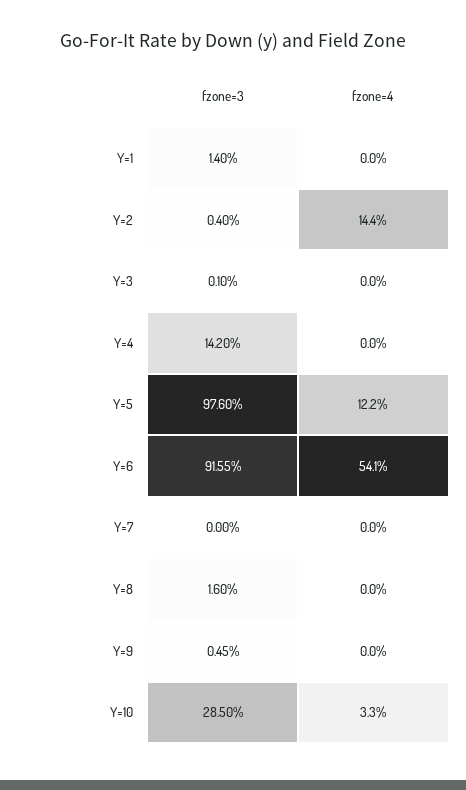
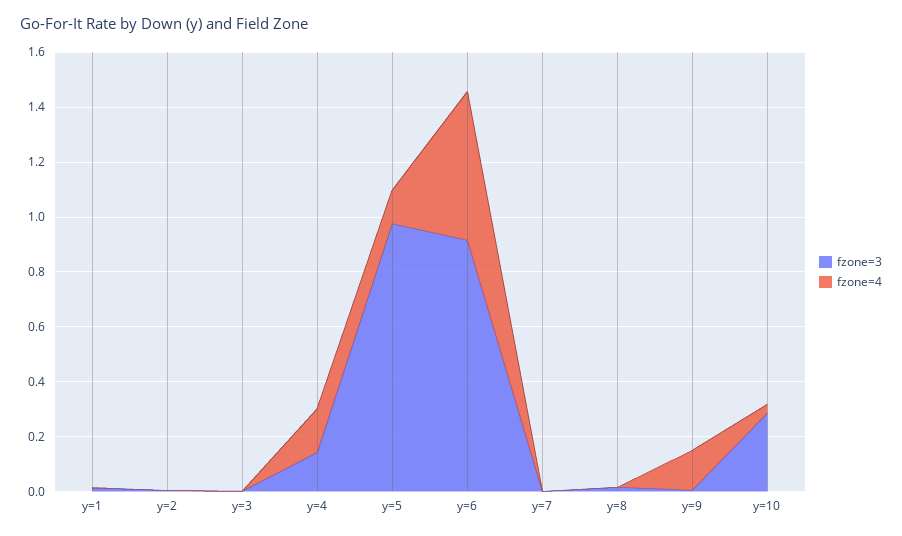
fzone=4, Y=2: 0.144 -> 0
fzone=4, Y=4: 0 -> 0.15
fzone=4, Y=9: 0 -> 0.15

